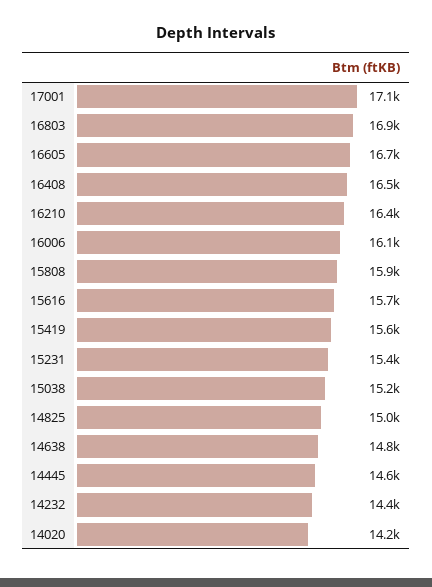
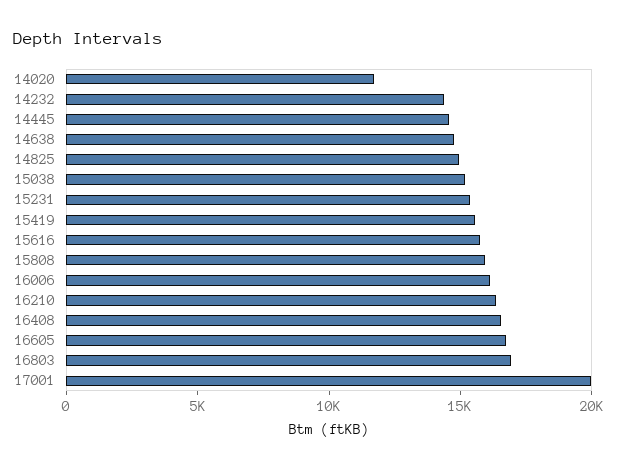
17001: 17100 -> 20000
14020: 14200 -> 12000

